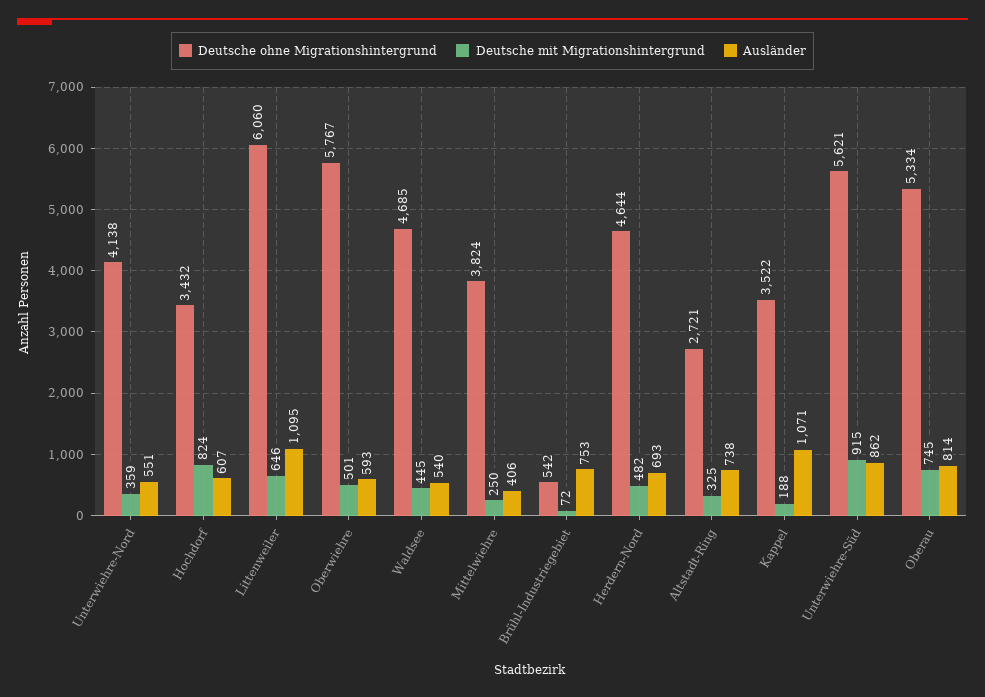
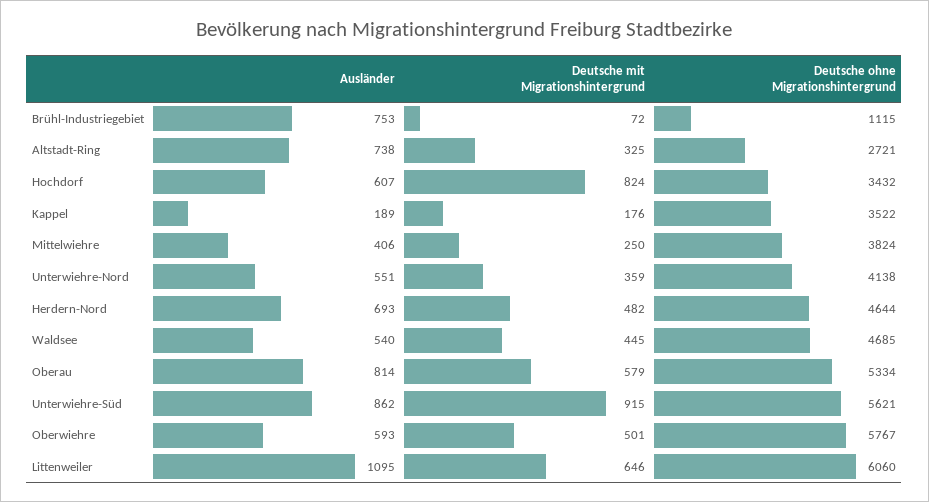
Deutsche ohne Migrationshintergrund, Brühl-Industriegebiet: 542 -> 1115
Deutsche mit Migrationshintergrund, Kappel: 188 -> 176
Ausländer, Kappel: 1071 -> 189
Deutsche mit Migrationshintergrund, Oberau: 745 -> 579

